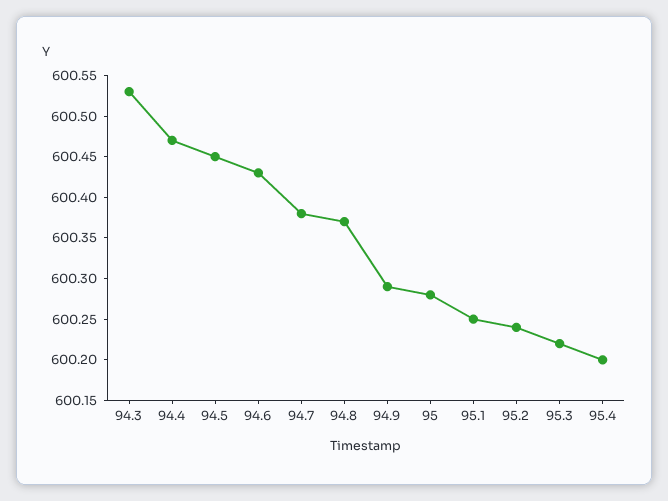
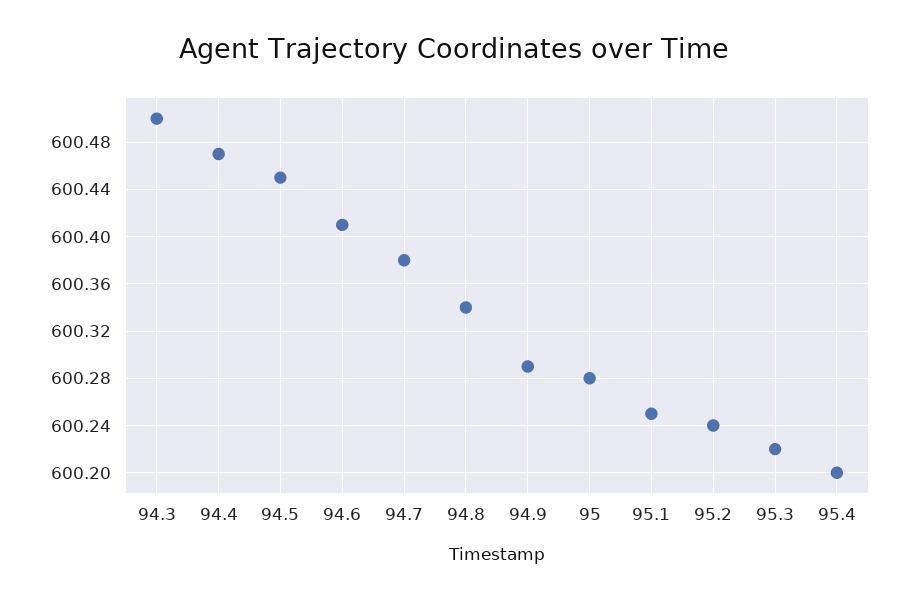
94.3: 600.53 -> 600.5
94.6: 600.43 -> 600.41
94.8: 600.37 -> 600.34

